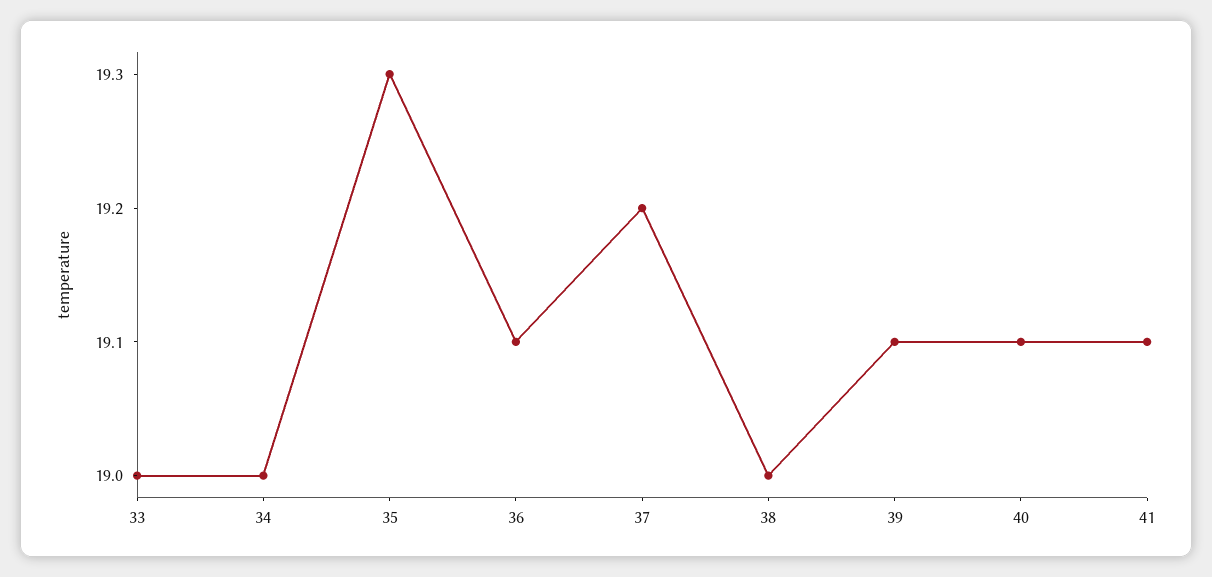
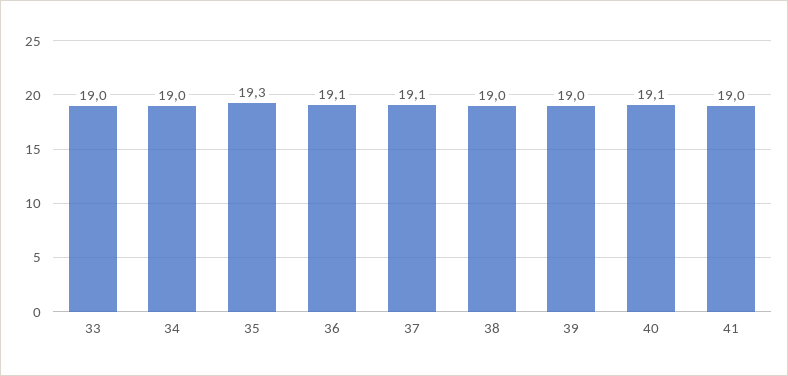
37: 19.2 -> 19.1
39: 19.1 -> 19
41: 19.1 -> 19

